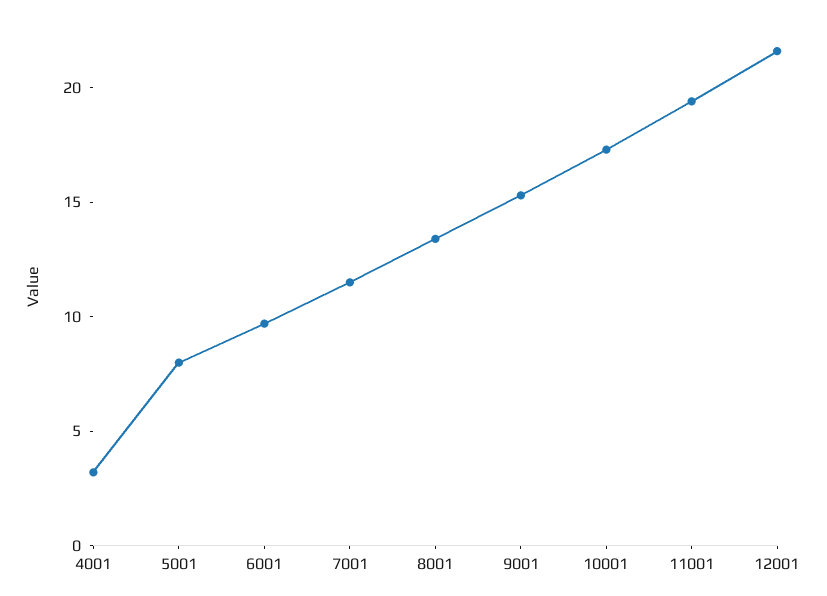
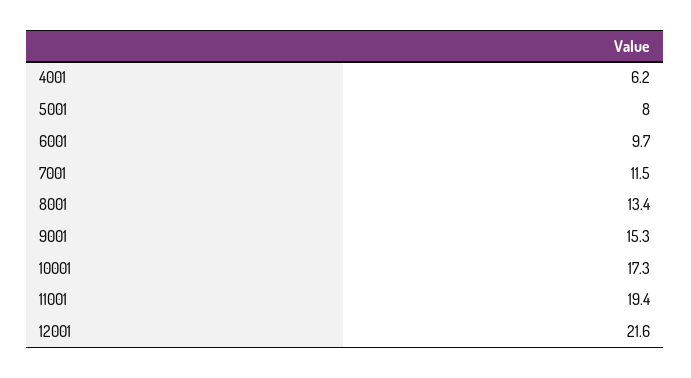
4001: 3 -> 6.2

